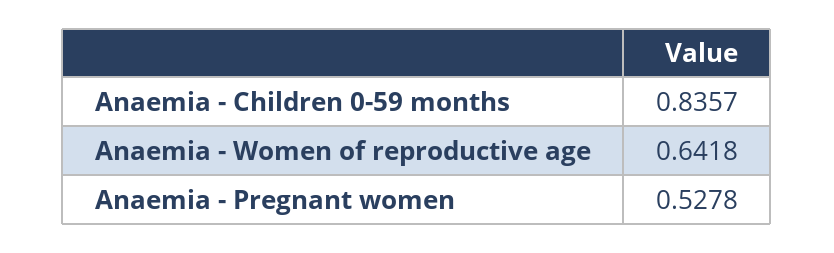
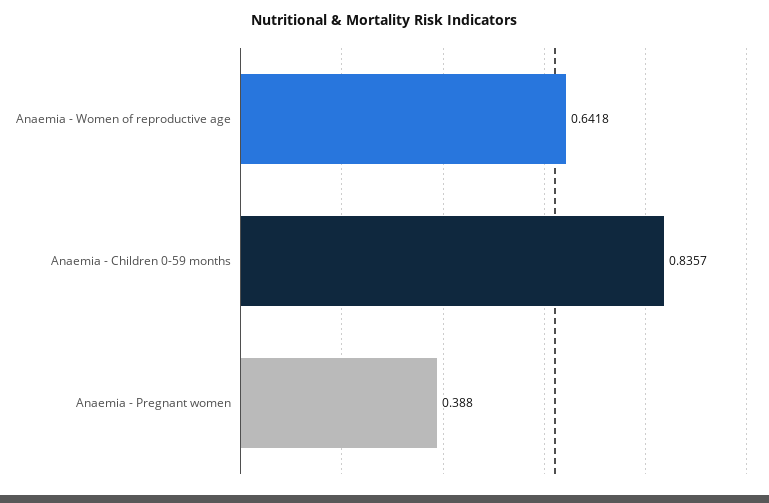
Anaemia - Pregnant women: 0.5278 -> 0.388

